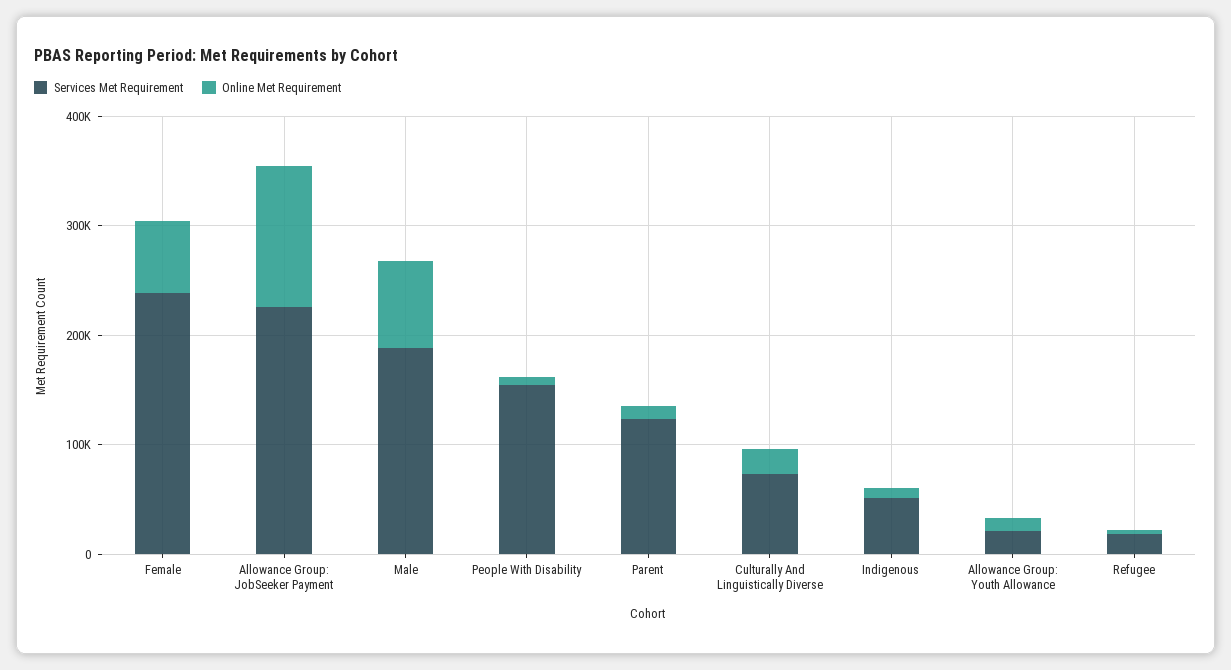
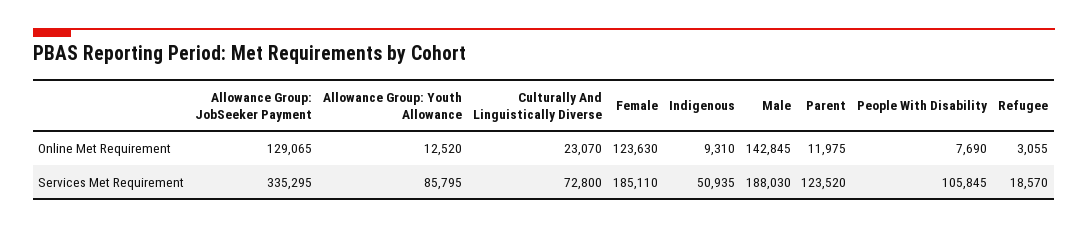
Services Met Requirement, Female: 240000 -> 185110
Online Met Requirement, Female: 60000 -> 123630
Services Met Requirement, Allowance Group: JobSeeker Payment: 220000 -> 335295
Online Met Requirement, Male: 80000 -> 142845
Services Met Requirement, People With Disability: 160000 -> 105845
Services Met Requirement, Allowance Group: Youth Allowance: 20000 -> 85795

